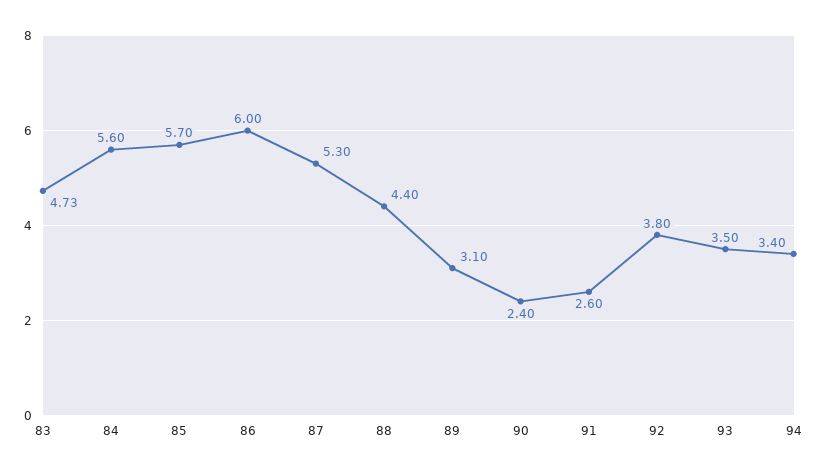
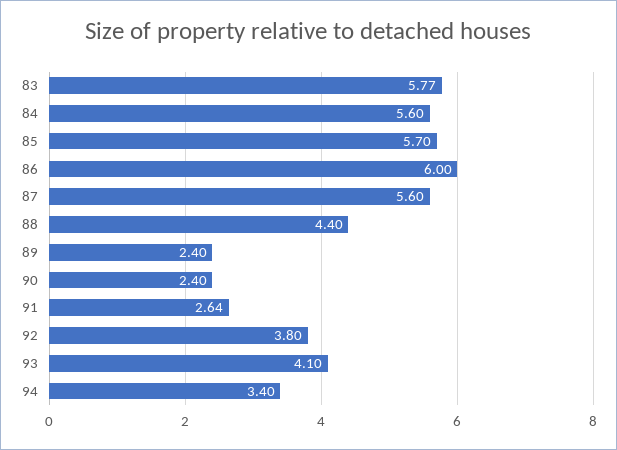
83: 4.73 -> 5.77
87: 5.3 -> 5.6
89: 3.1 -> 2.4
91: 2.6 -> 2.64
93: 3.5 -> 4.1

